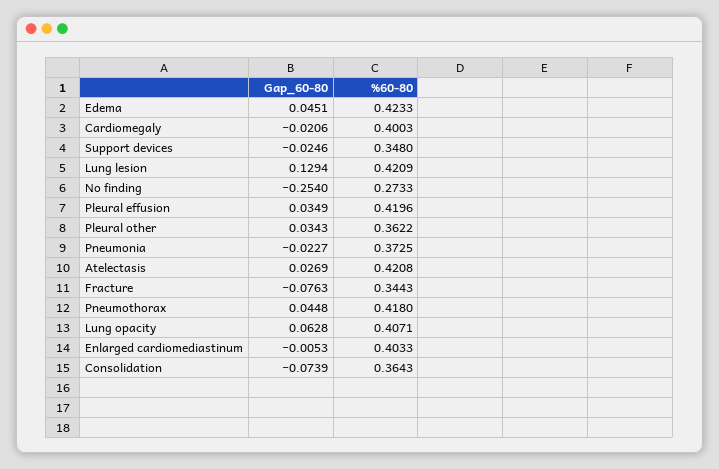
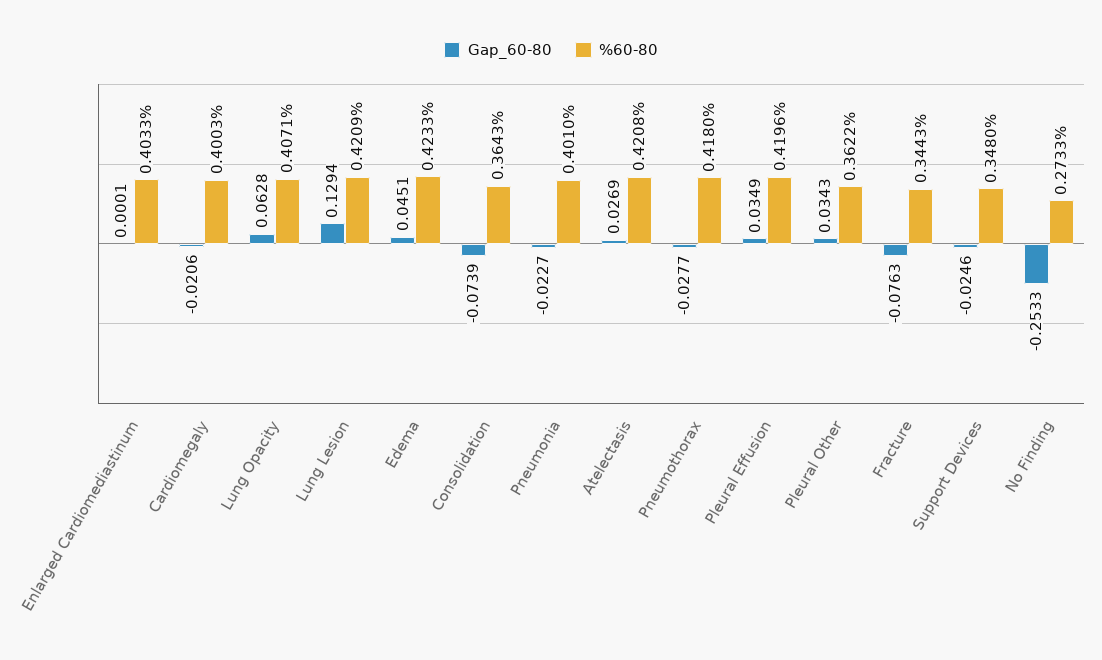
Gap_60-80, No finding: -0.254 -> -0.2533
%60-80, Pneumonia: 0.3725 -> 0.401
Gap_60-80, Pneumothorax: 0.0448 -> -0.0277
Gap_60-80, Enlarged cardiomediastinum: -0.0053 -> 0.0001

